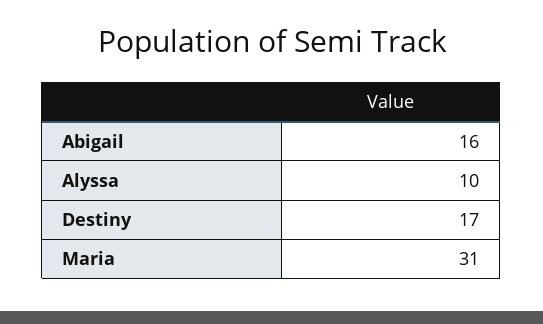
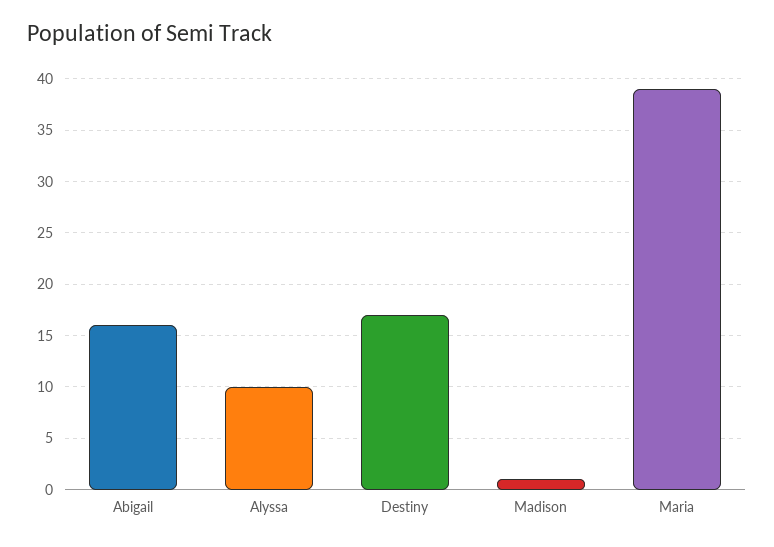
Maria: 31 -> 39
Madison: none -> 1

